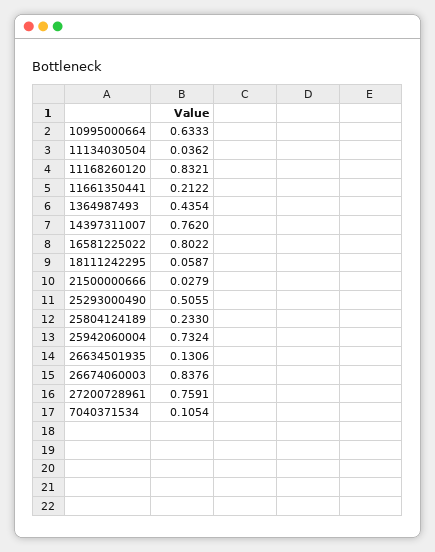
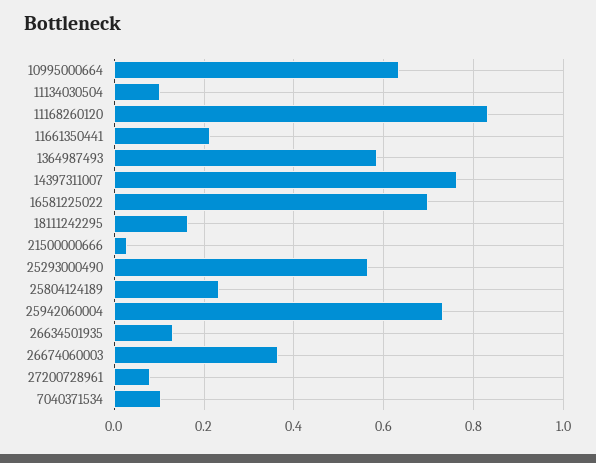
11134030504: 0.0362 -> 0.1
1364987493: 0.4354 -> 0.58
16581225022: 0.8022 -> 0.7
18111242295: 0.0587 -> 0.16
25293000490: 0.5055 -> 0.56
26674060003: 0.8376 -> 0.36
27200728961: 0.7591 -> 0.08

